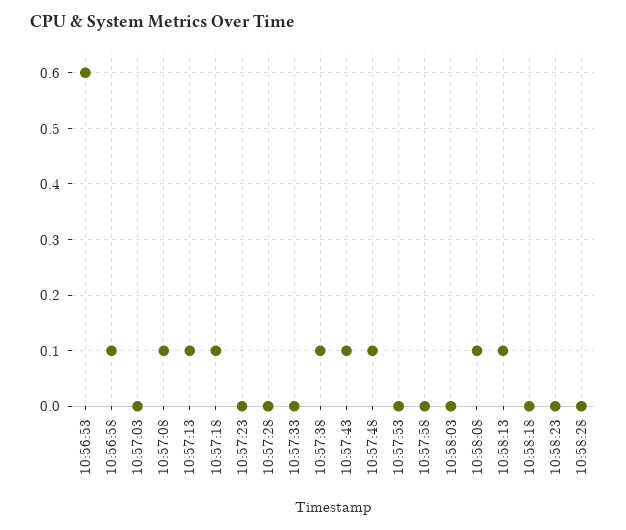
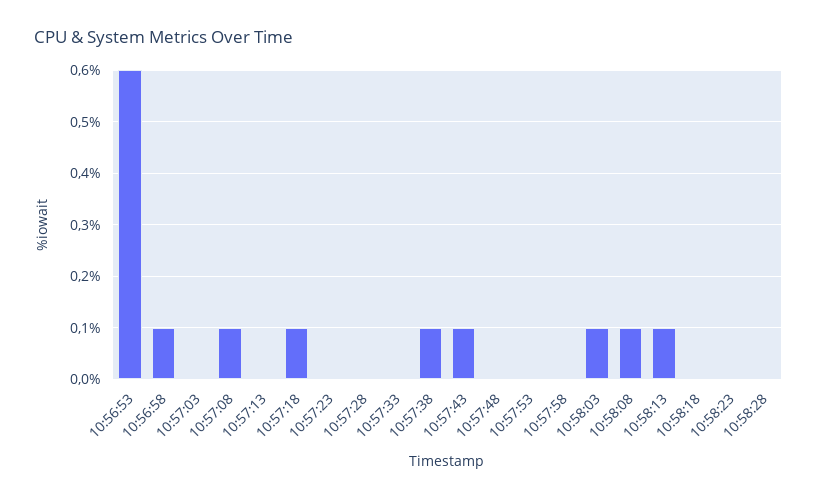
10:57:13: 0.1 -> 0
10:57:48: 0.1 -> 0
10:58:03: 0 -> 0.1

